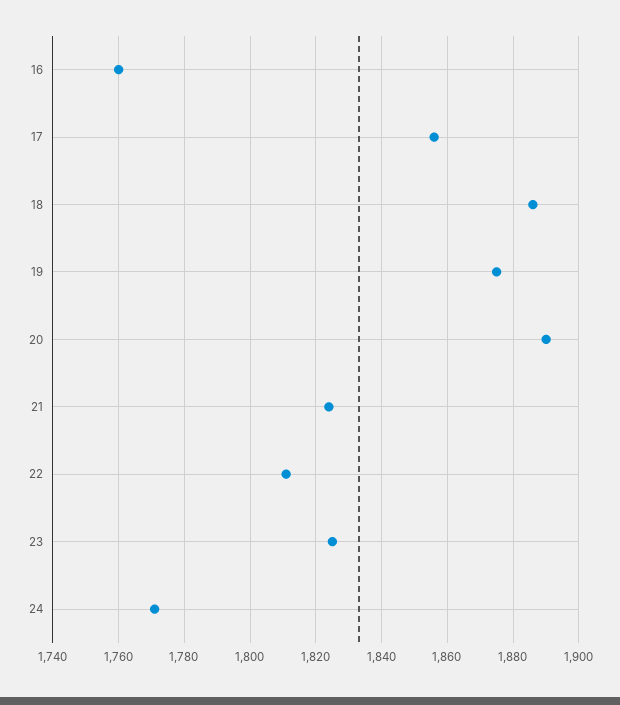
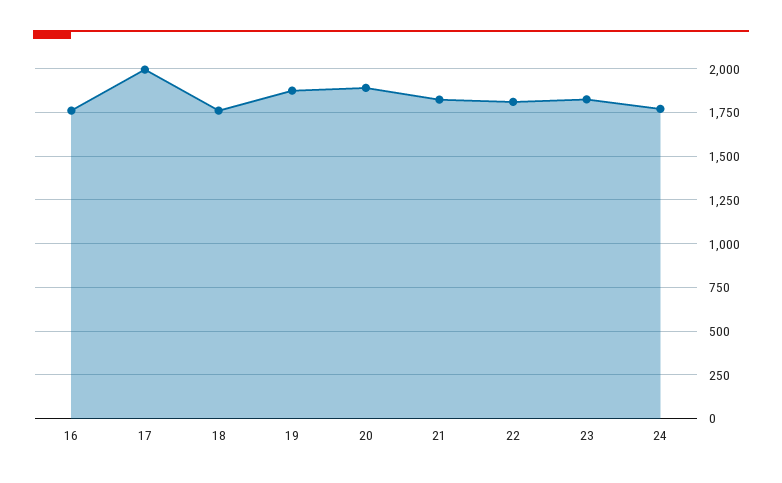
17: 1855 -> 2000
18: 1885 -> 1750

